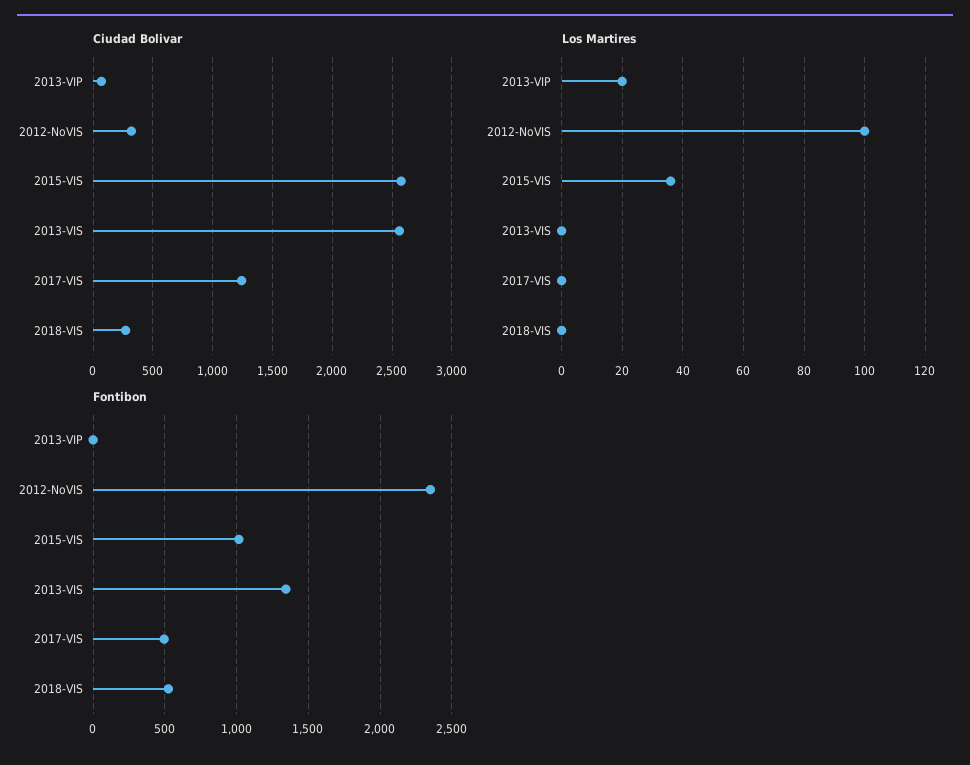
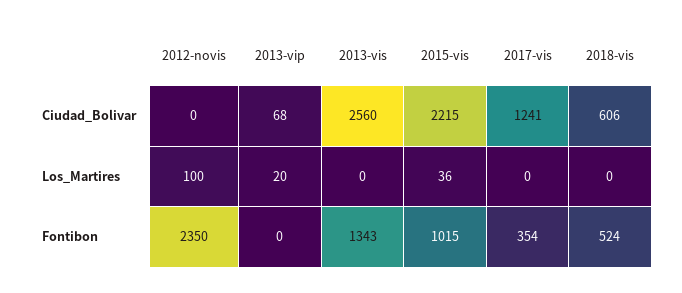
Ciudad Bolivar, 2012-NoVIS: 300 -> 0
Ciudad Bolivar, 2015-VIS: 2600 -> 2215
Ciudad Bolivar, 2018-VIS: 300 -> 606
Fontibon, 2017-VIS: 500 -> 354

